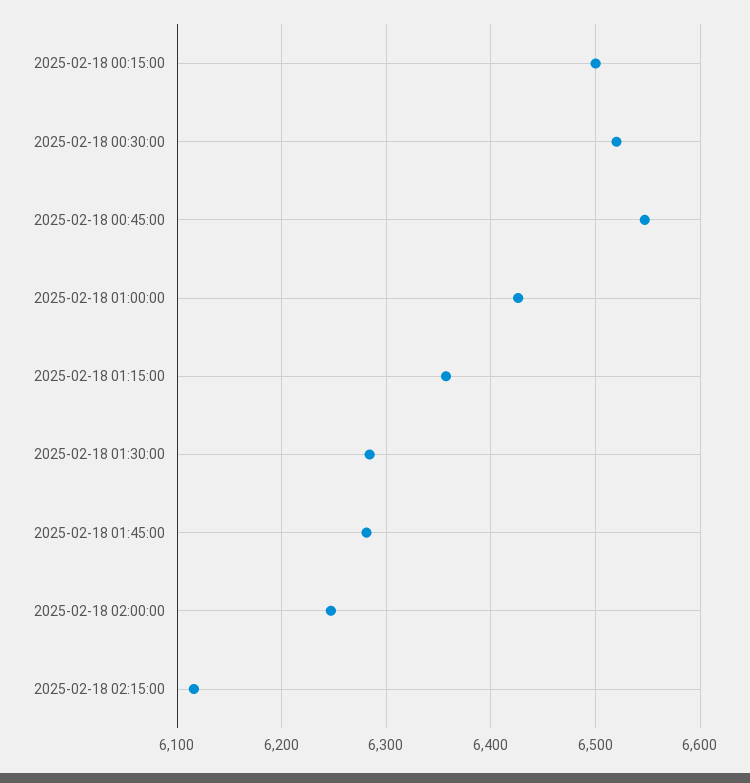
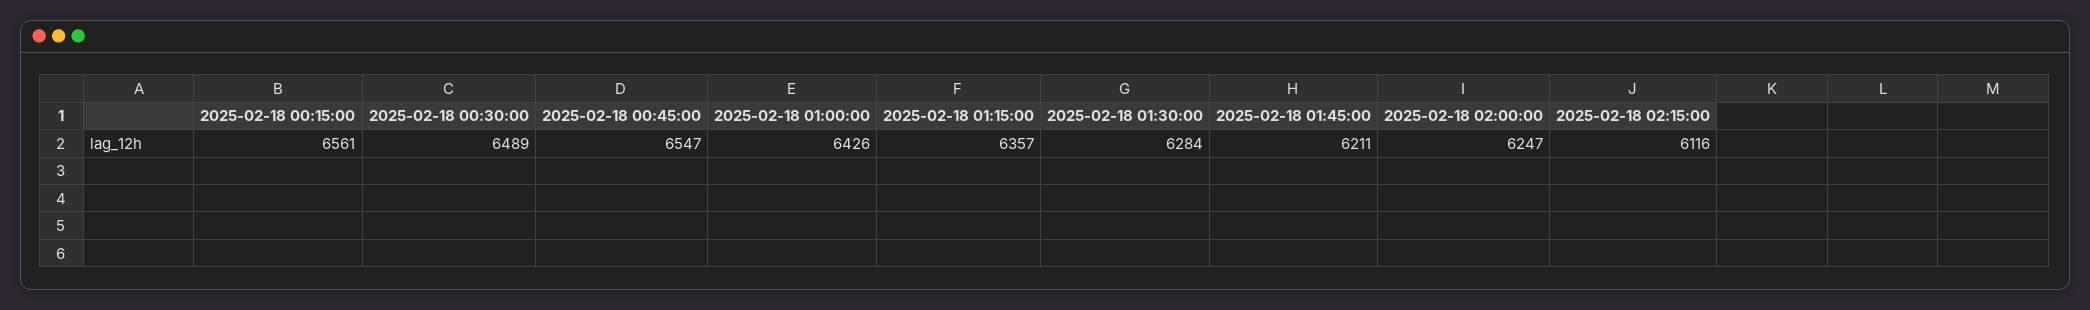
2025-02-18 00:15:00: 6500 -> 6561
2025-02-18 00:30:00: 6520 -> 6489
2025-02-18 01:45:00: 6280 -> 6211

